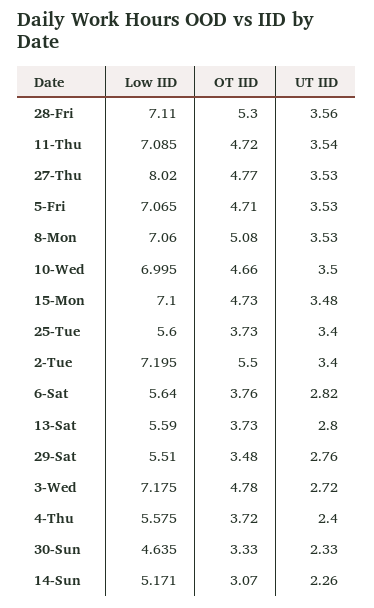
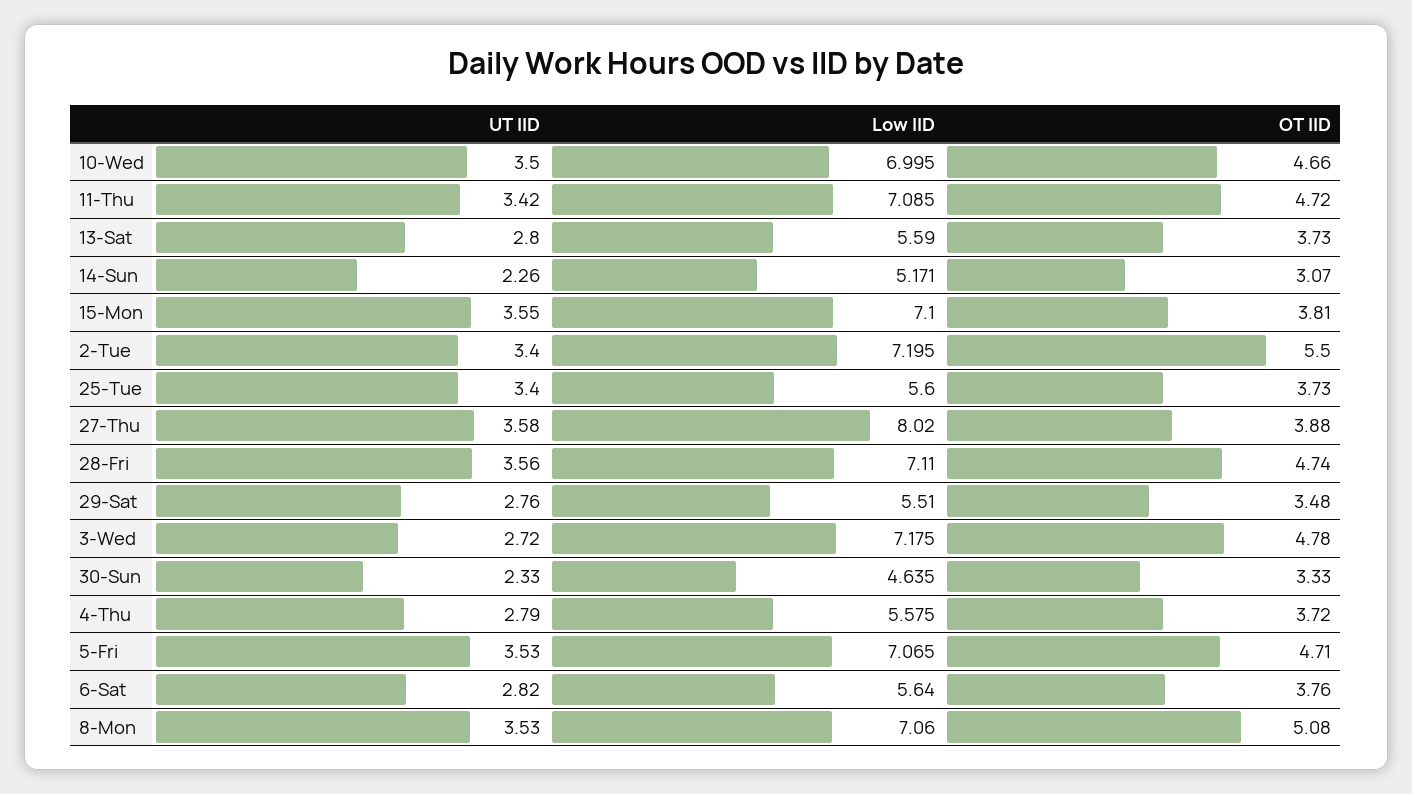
OT IID, 28-Fri: 5.3 -> 4.74
UT IID, 11-Thu: 3.54 -> 3.42
OT IID, 27-Thu: 4.77 -> 3.88
UT IID, 27-Thu: 3.53 -> 3.58
OT IID, 15-Mon: 4.73 -> 3.81
UT IID, 15-Mon: 3.48 -> 3.55
UT IID, 4-Thu: 2.4 -> 2.79

